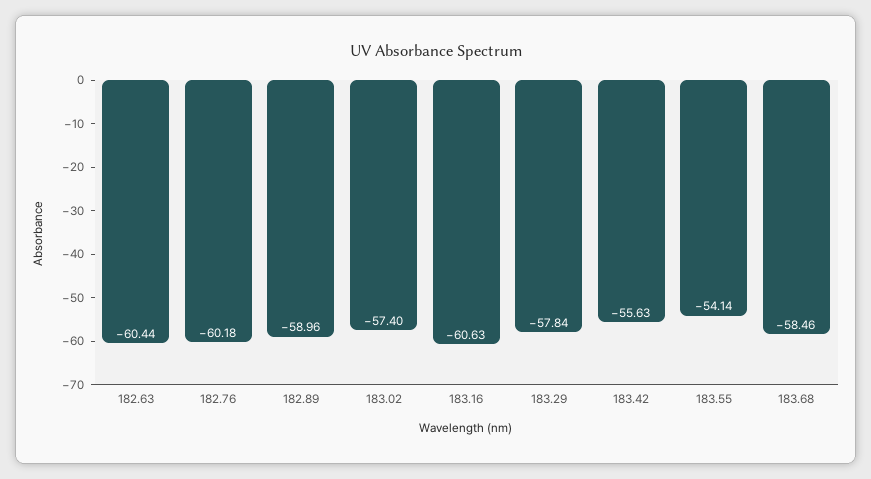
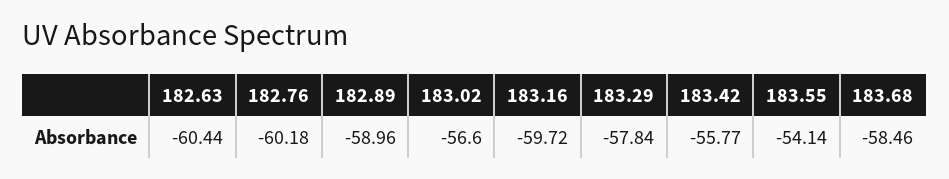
183.02: -57.4 -> -56.6
183.16: -60.63 -> -59.72
183.42: -55.63 -> -55.77

